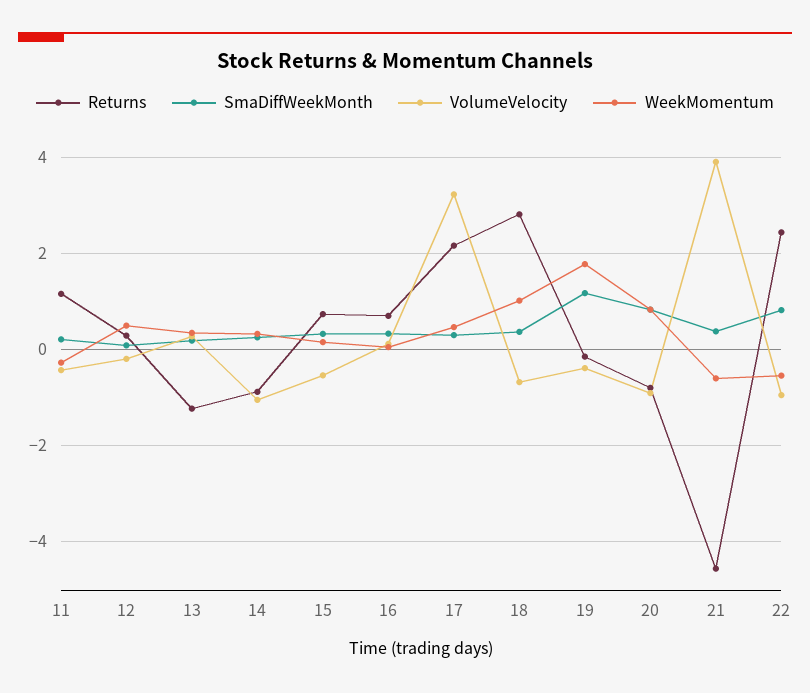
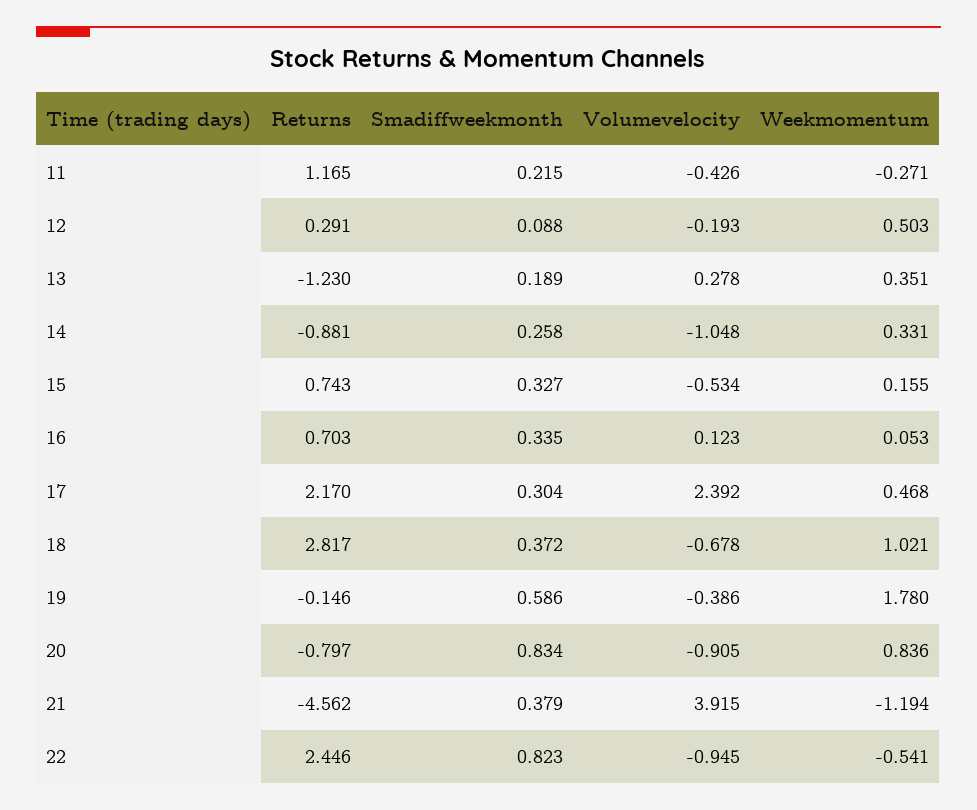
VolumeVelocity, 17: 3.2 -> 2.392
SmaDiffWeekMonth, 19: 1.2 -> 0.586
WeekMomentum, 21: -0.6 -> -1.194

